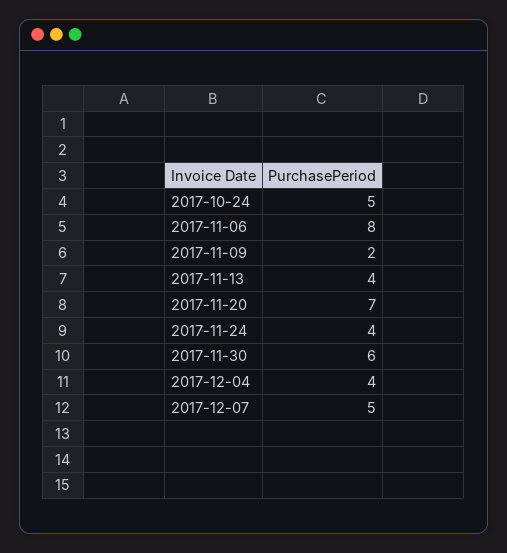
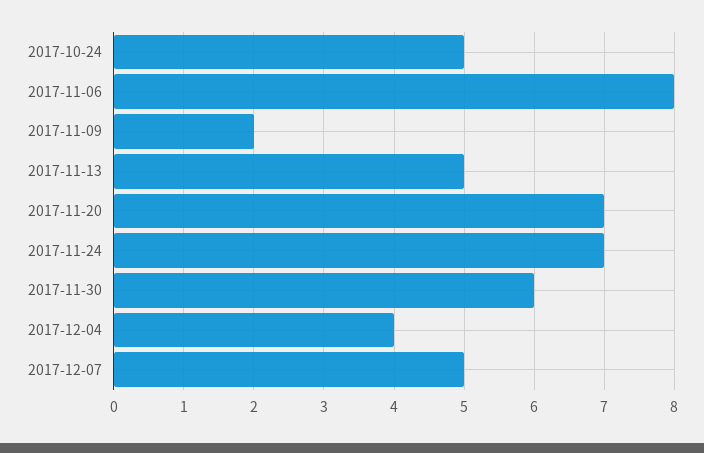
2017-11-13: 4 -> 5
2017-11-24: 4 -> 7

